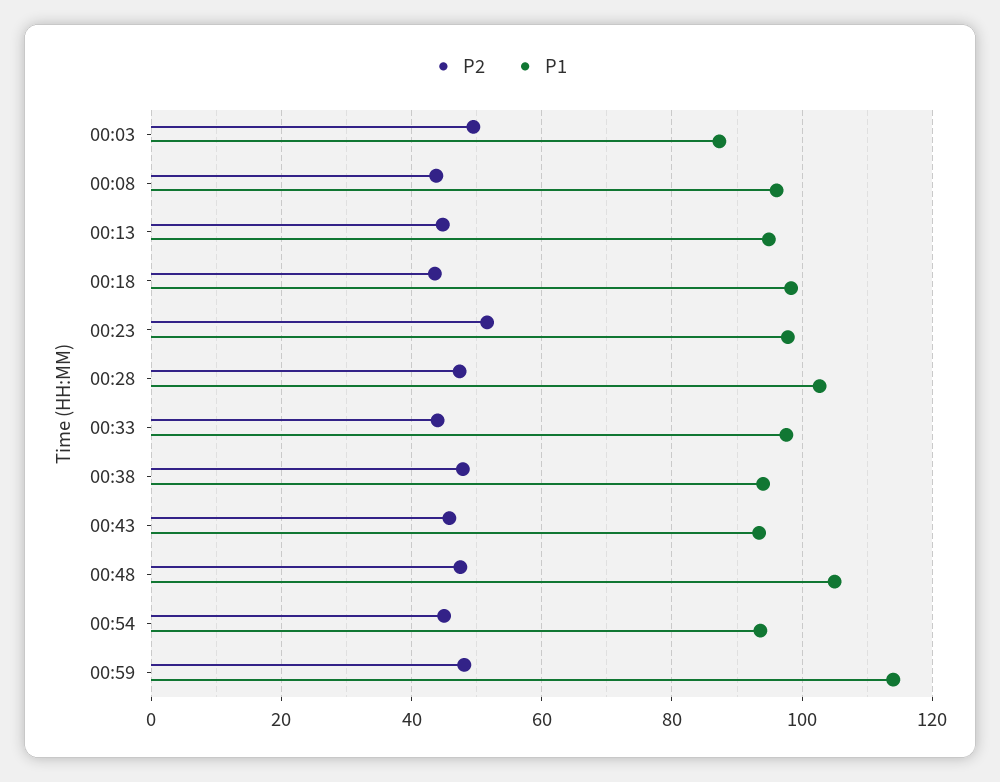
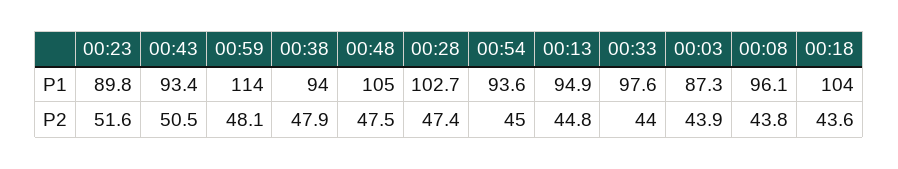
P2, 00:03: 50 -> 43.9
P1, 00:18: 98 -> 104
P1, 00:23: 98 -> 89.8
P2, 00:43: 46 -> 50.5

